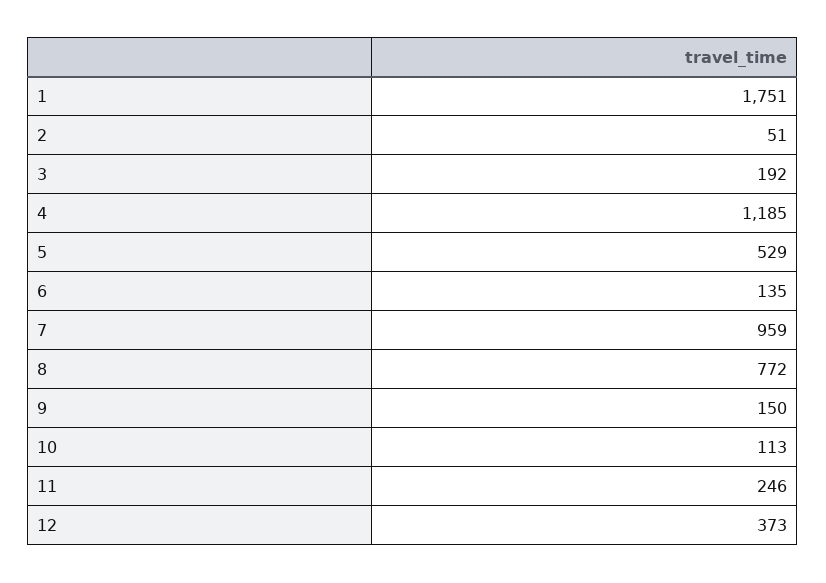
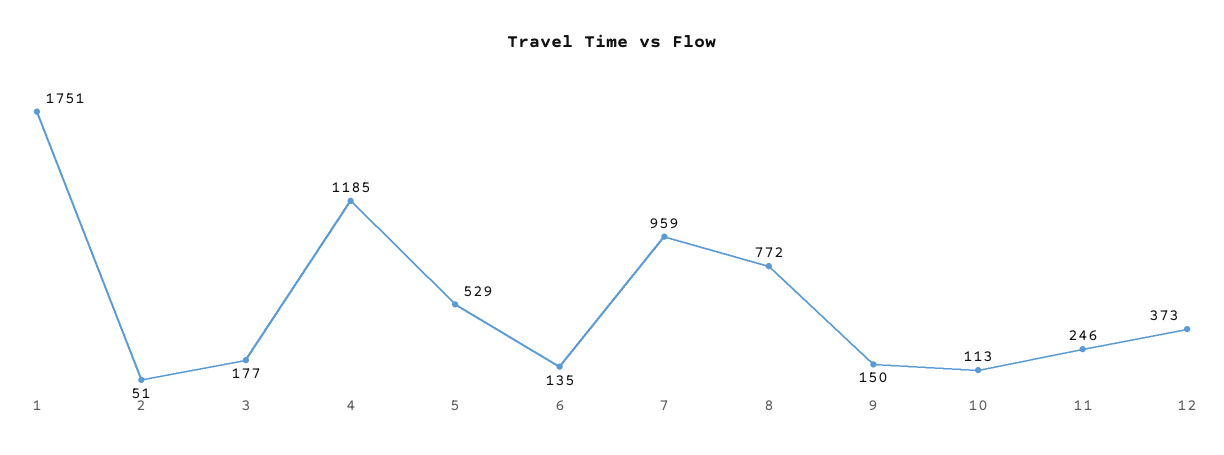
3: 192 -> 177

